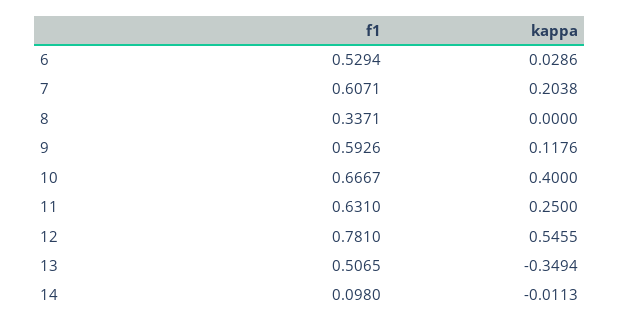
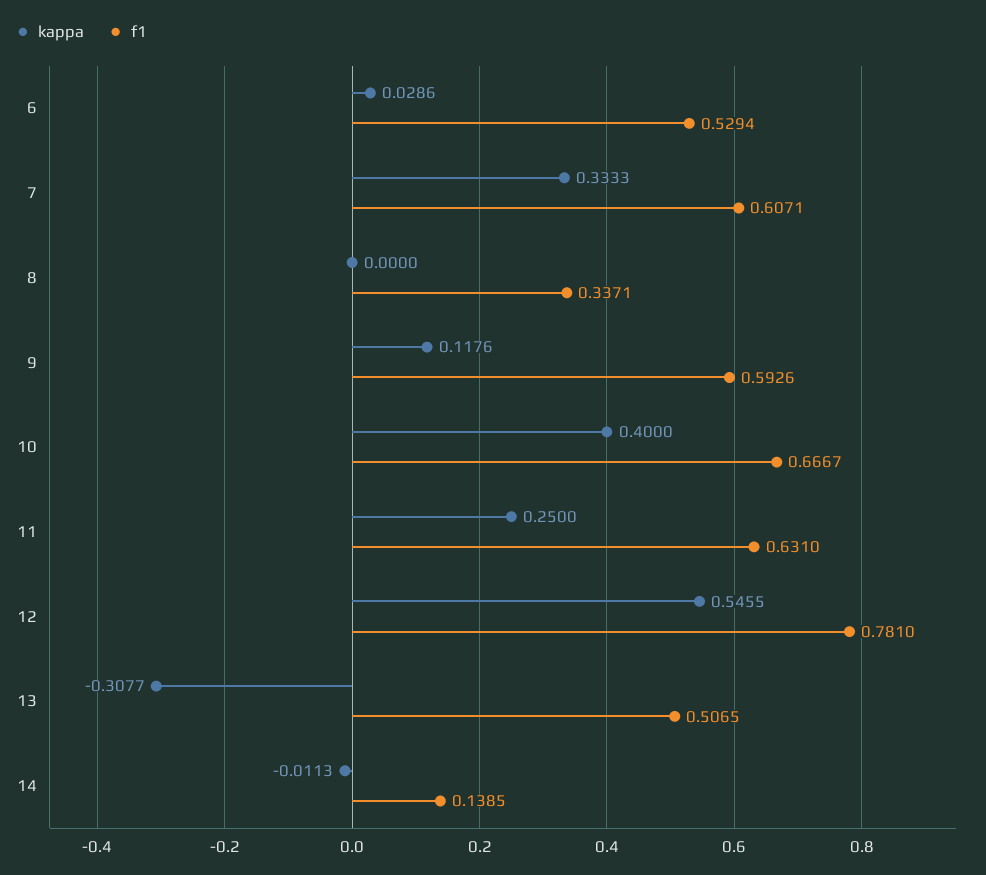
kappa, 7: 0.2038 -> 0.3333
kappa, 13: -0.3494 -> -0.3077
f1, 14: 0.098 -> 0.1385

